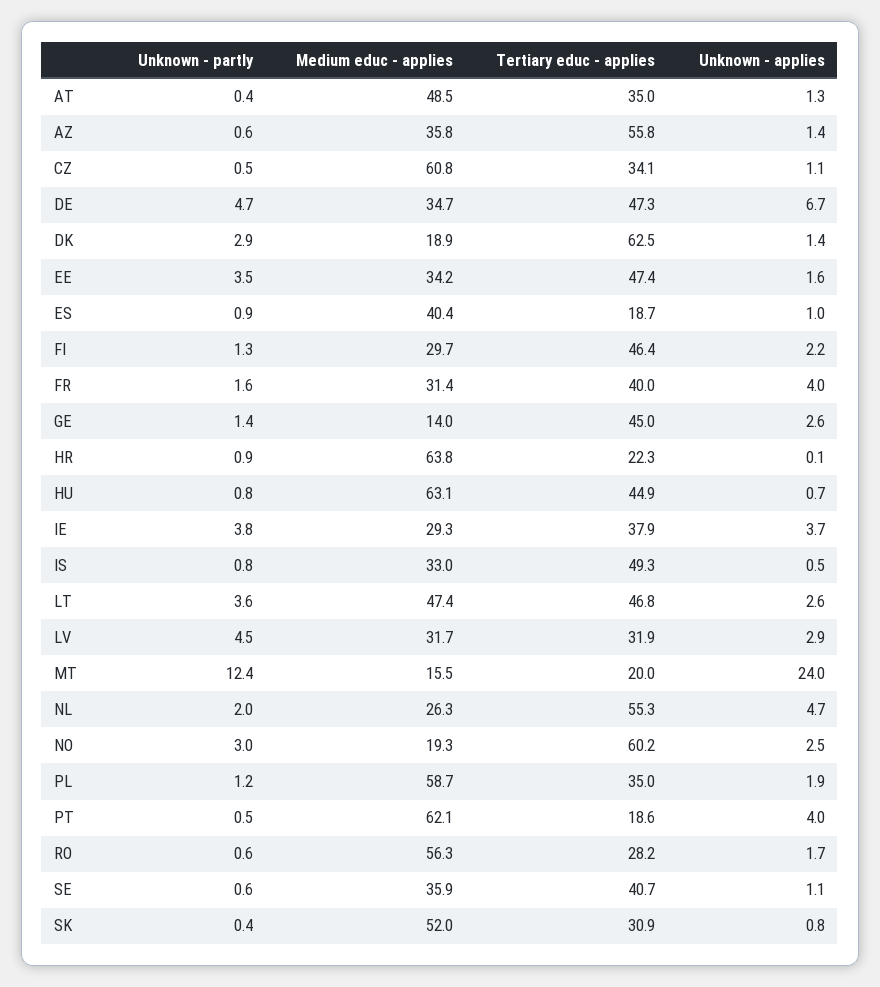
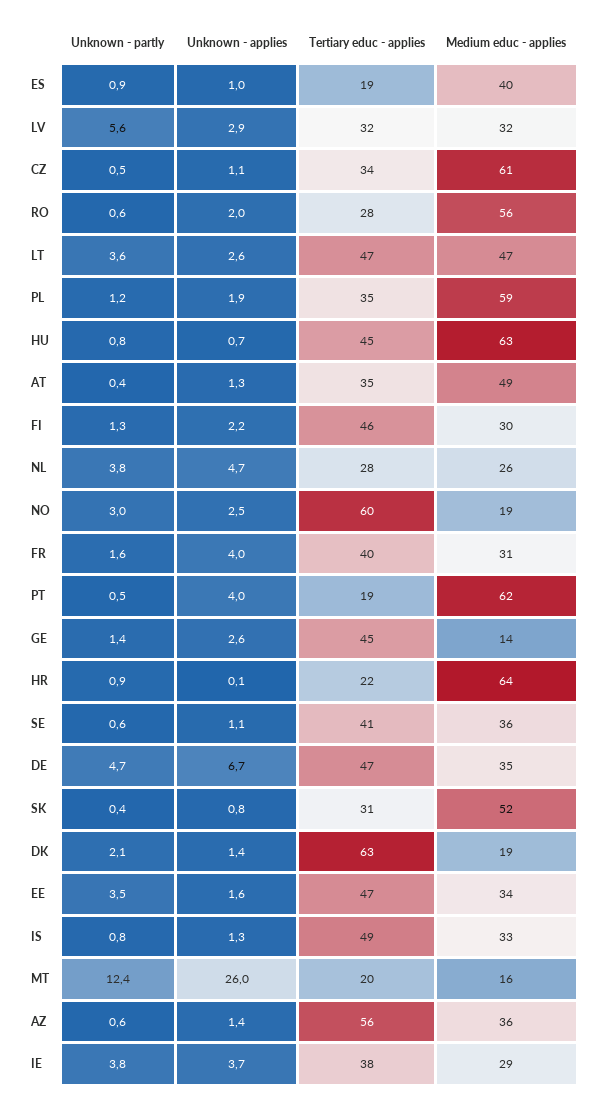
Unknown - partly, DK: 2.9 -> 2.1
Unknown - applies, IS: 0.5 -> 1.3
Unknown - partly, LV: 4.5 -> 5.6
Unknown - applies, MT: 24 -> 26
Unknown - partly, NL: 2 -> 3.8
Tertiary educ - applies, NL: 55.3 -> 28
Unknown - applies, RO: 1.7 -> 2

